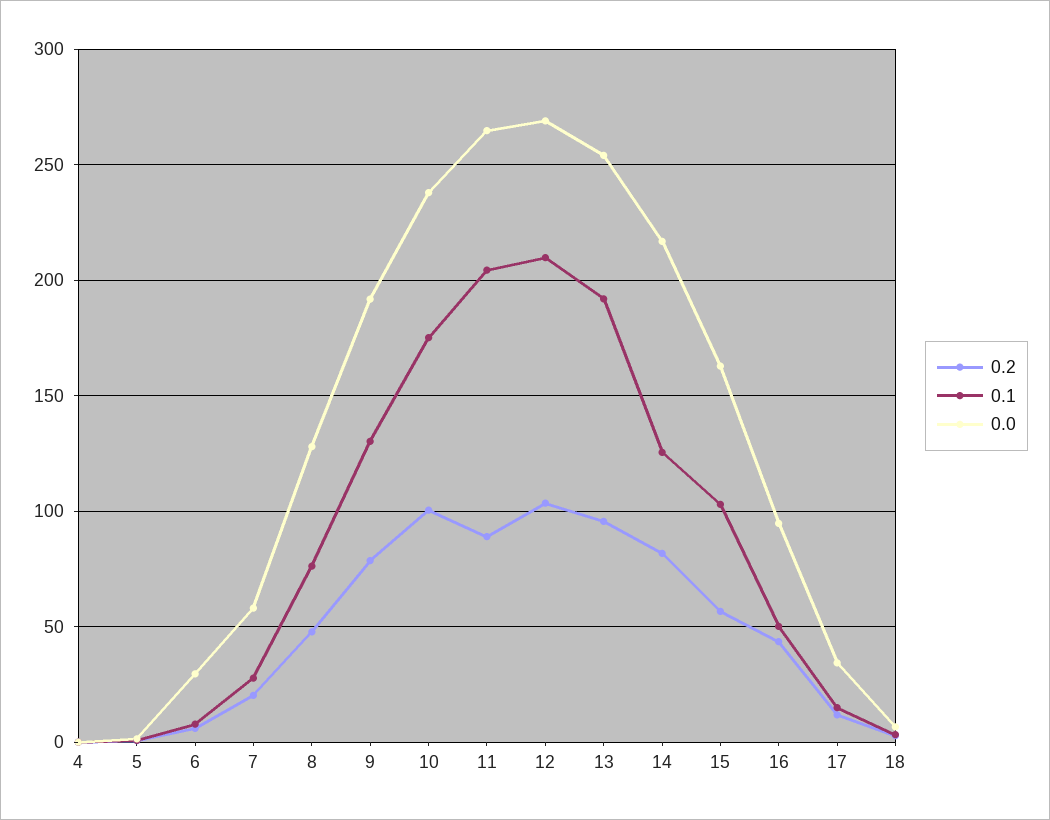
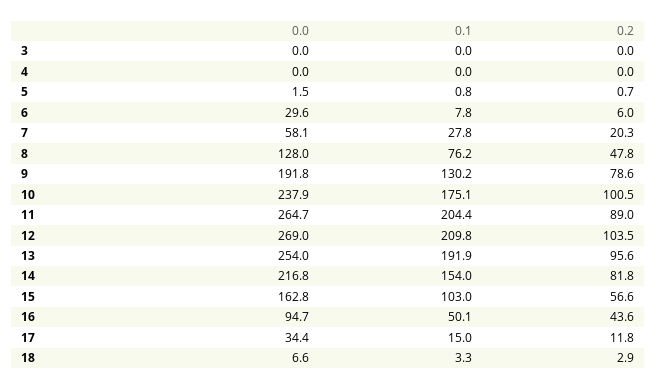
0.1, 14: 125 -> 154
0.0, 3: none -> 0
0.1, 3: none -> 0
0.2, 3: none -> 0

